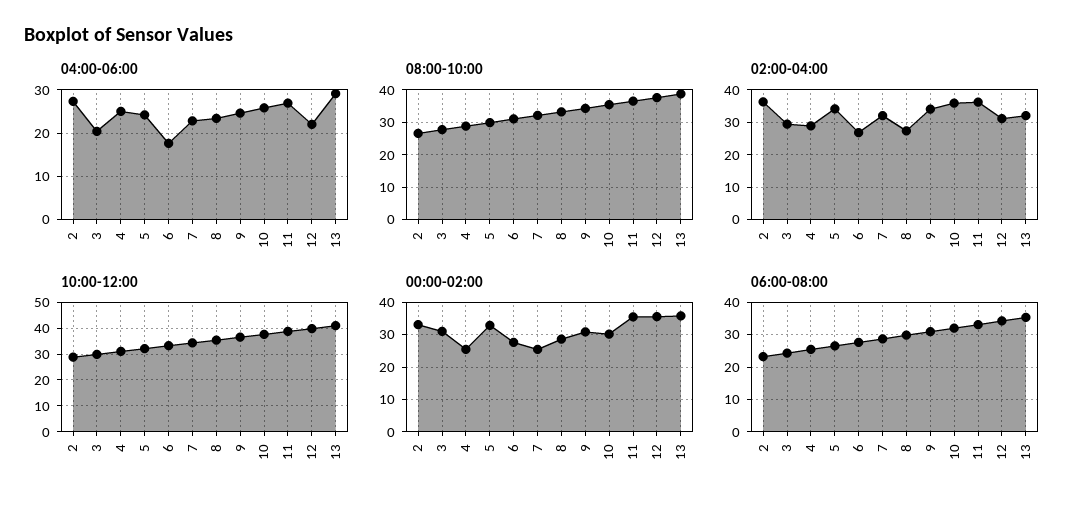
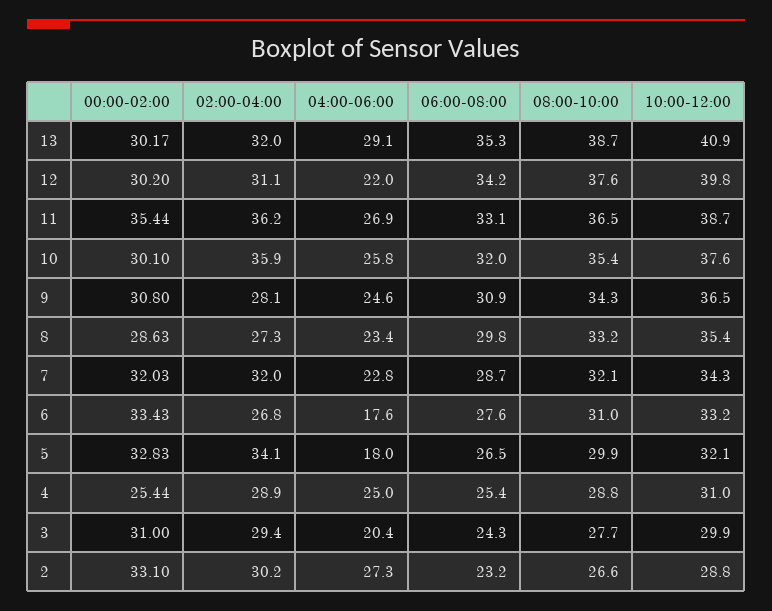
04:00-06:00, 5: 24 -> 18
02:00-04:00, 2: 36 -> 30.2
02:00-04:00, 9: 34 -> 28.1
00:00-02:00, 6: 28 -> 33.43
00:00-02:00, 7: 26 -> 32.03
00:00-02:00, 12: 36 -> 30.2
00:00-02:00, 13: 36 -> 30.17

